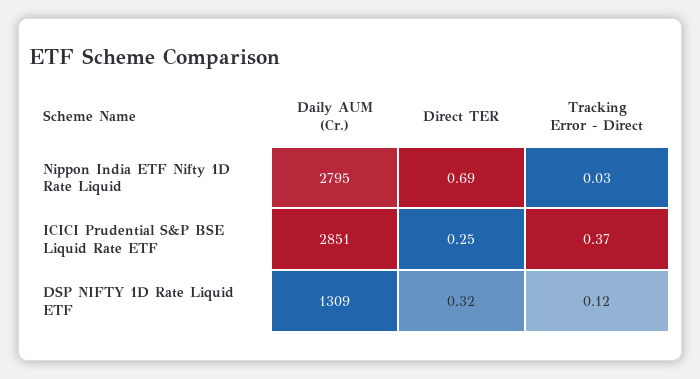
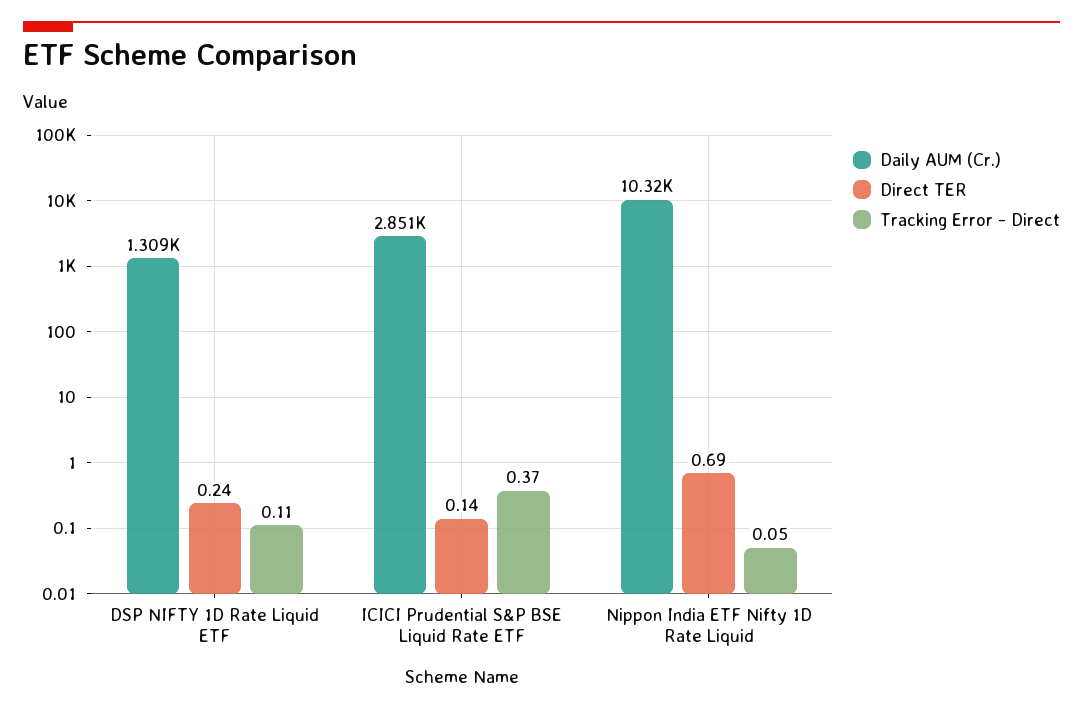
Daily AUM (Cr.), Nippon India ETF Nifty 1D Rate Liquid: 2795 -> 10320
Tracking Error - Direct, Nippon India ETF Nifty 1D Rate Liquid: 0.03 -> 0.05
Direct TER, ICICI Prudential S&P BSE Liquid Rate ETF: 0.25 -> 0.14
Direct TER, DSP NIFTY 1D Rate Liquid ETF: 0.32 -> 0.24
Tracking Error - Direct, DSP NIFTY 1D Rate Liquid ETF: 0.12 -> 0.11

